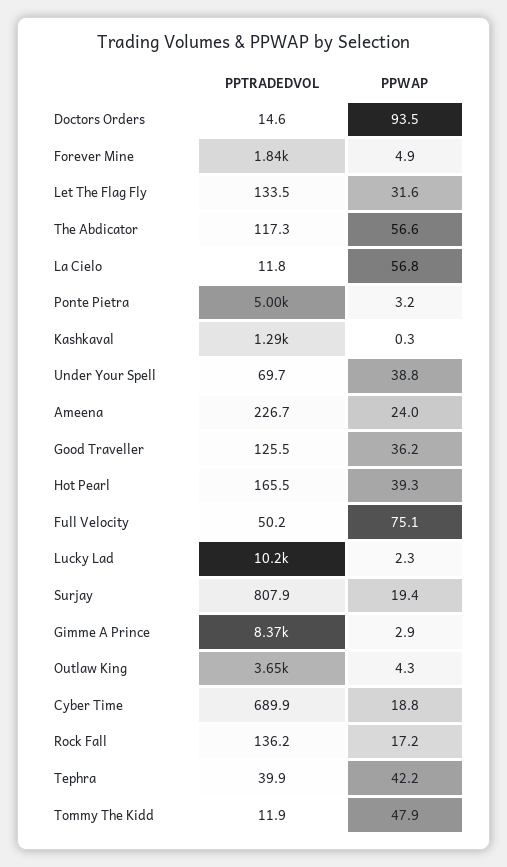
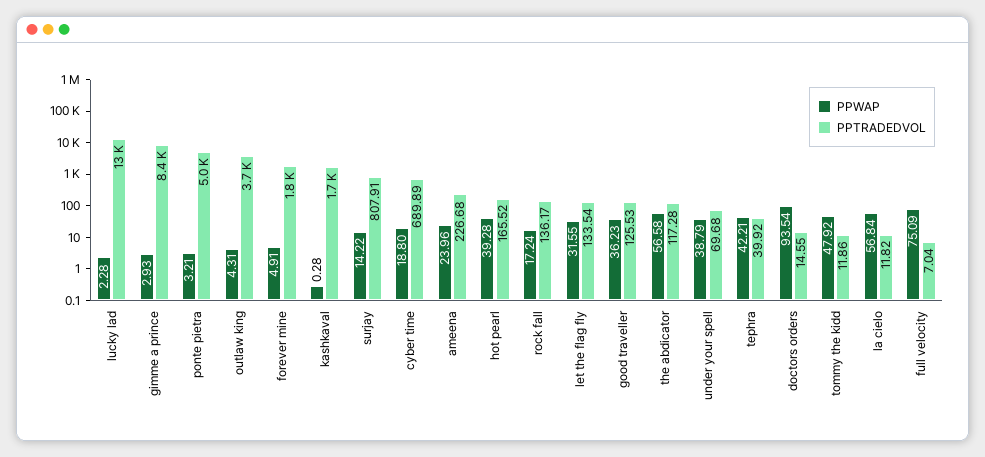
PPTRADEDVOL, Kashkaval: 1290 -> 1700
PPTRADEDVOL, Full Velocity: 50.2 -> 7.04
PPTRADEDVOL, Lucky Lad: 10200 -> 13000
PPWAP, Surjay: 19.4 -> 14.22

